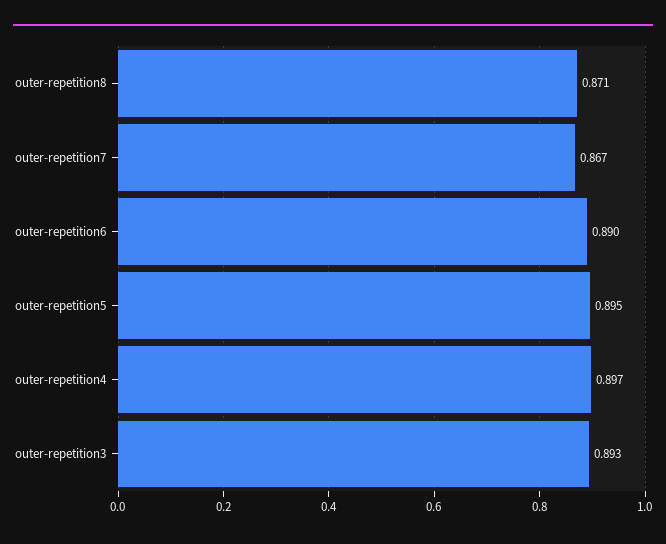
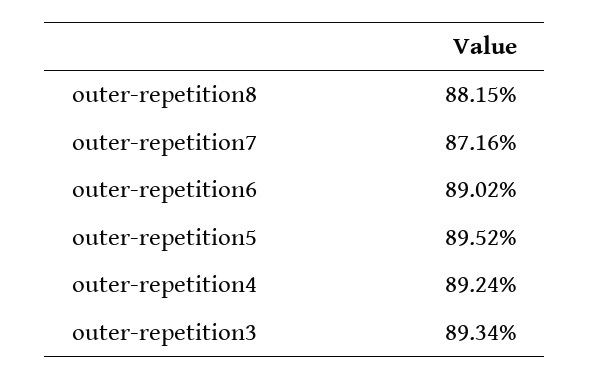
outer-repetition8: 0.871 -> 0.8815
outer-repetition7: 0.867 -> 0.8716
outer-repetition4: 0.897 -> 0.8924

